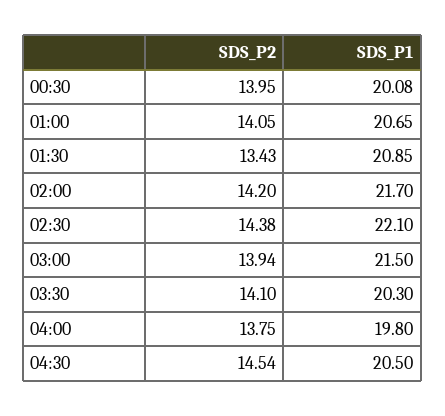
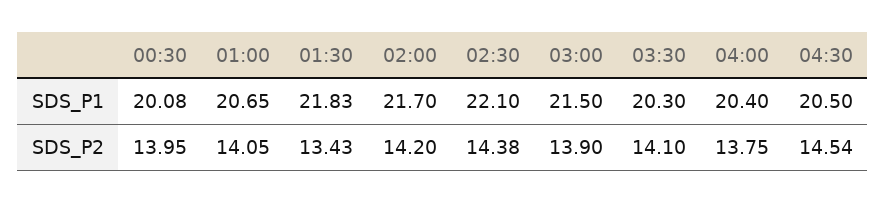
SDS_P1, 01:30: 20.85 -> 21.83
SDS_P2, 03:00: 13.94 -> 13.9
SDS_P1, 04:00: 19.8 -> 20.4

